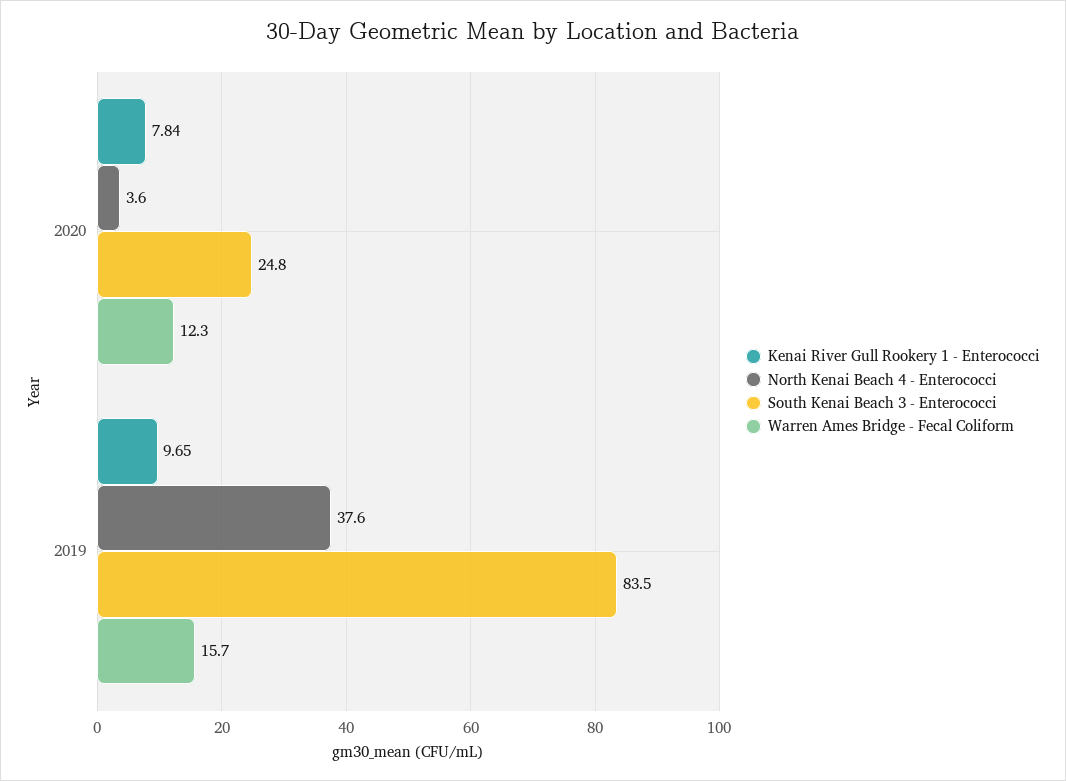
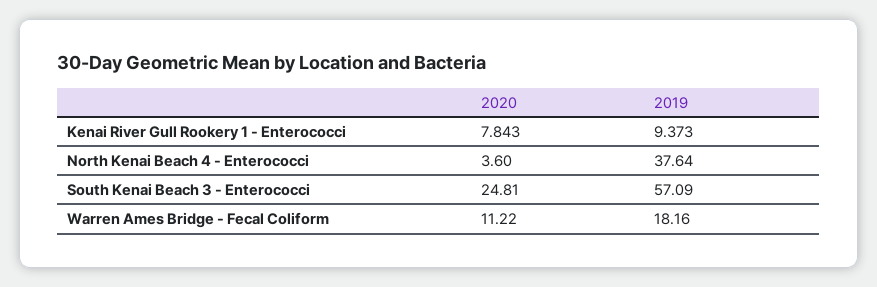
Warren Ames Bridge - Fecal Coliform, 2020: 12.3 -> 11.22
Kenai River Gull Rookery 1 - Enterococci, 2019: 9.65 -> 9.373
South Kenai Beach 3 - Enterococci, 2019: 83.5 -> 57.09
Warren Ames Bridge - Fecal Coliform, 2019: 15.7 -> 18.16

